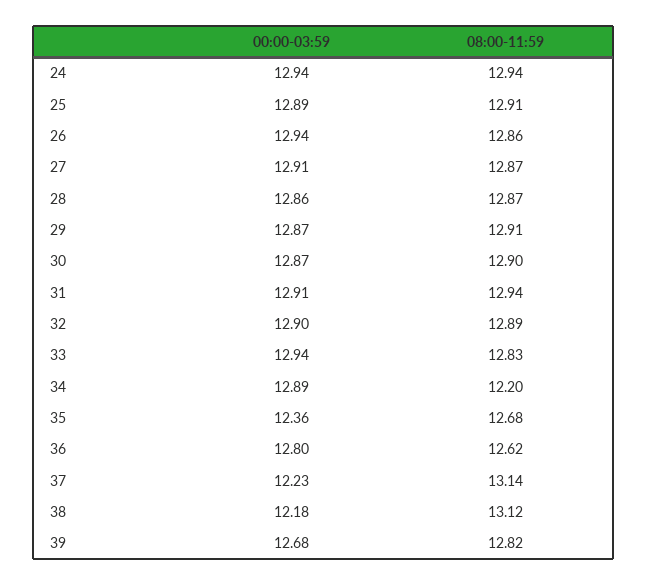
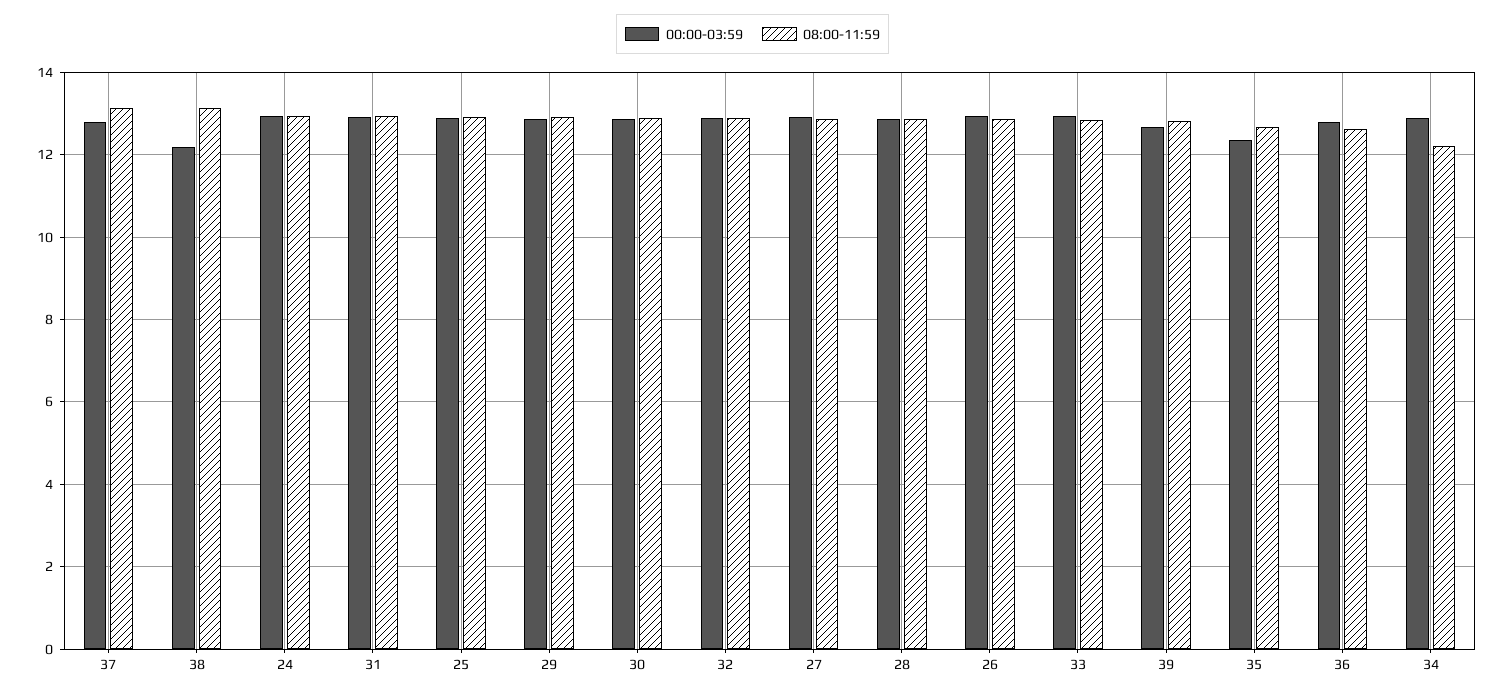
00:00-03:59, 37: 12.23 -> 12.8

